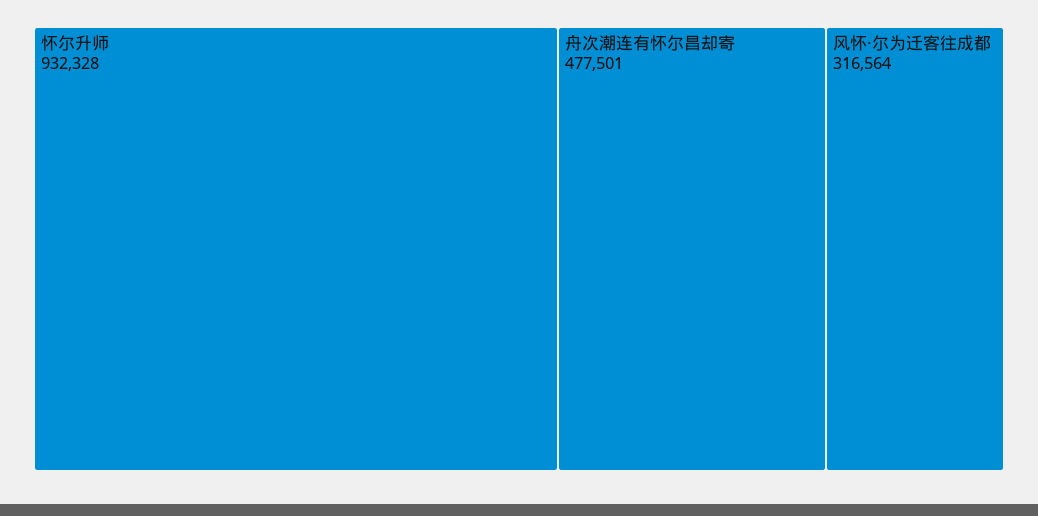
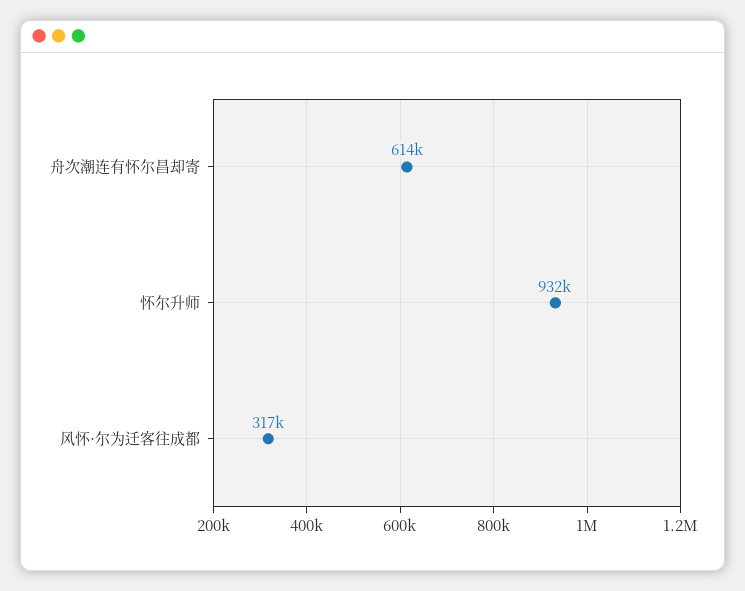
舟次潮连有怀尔昌却寄: 477501 -> 614000

